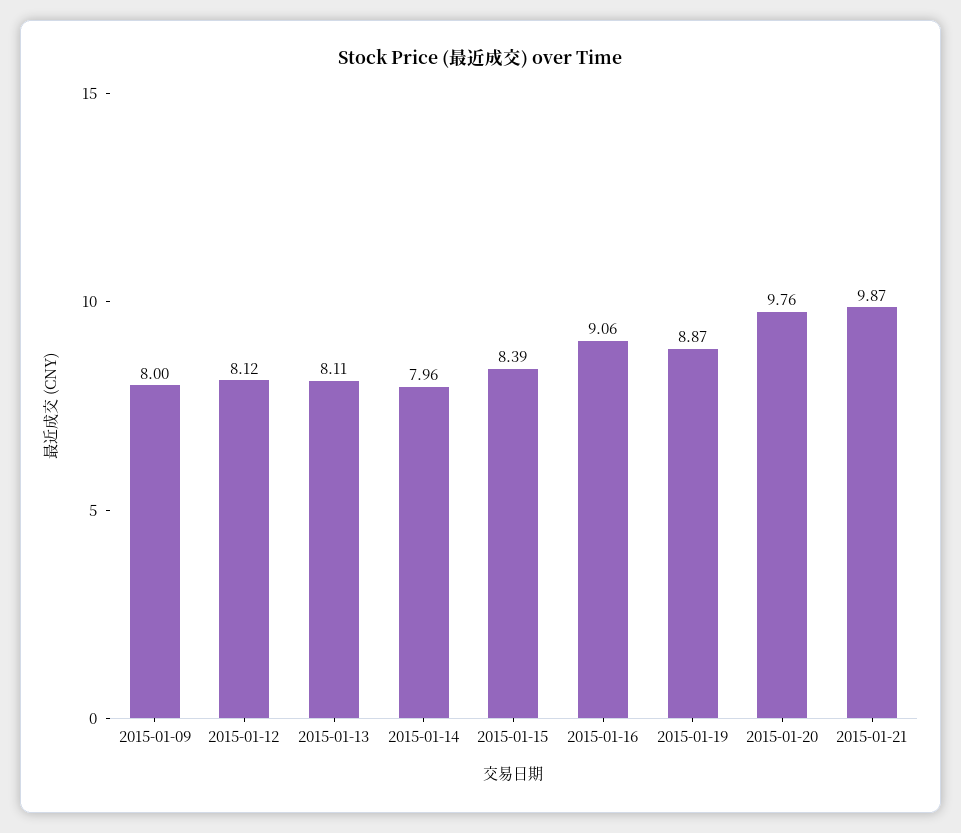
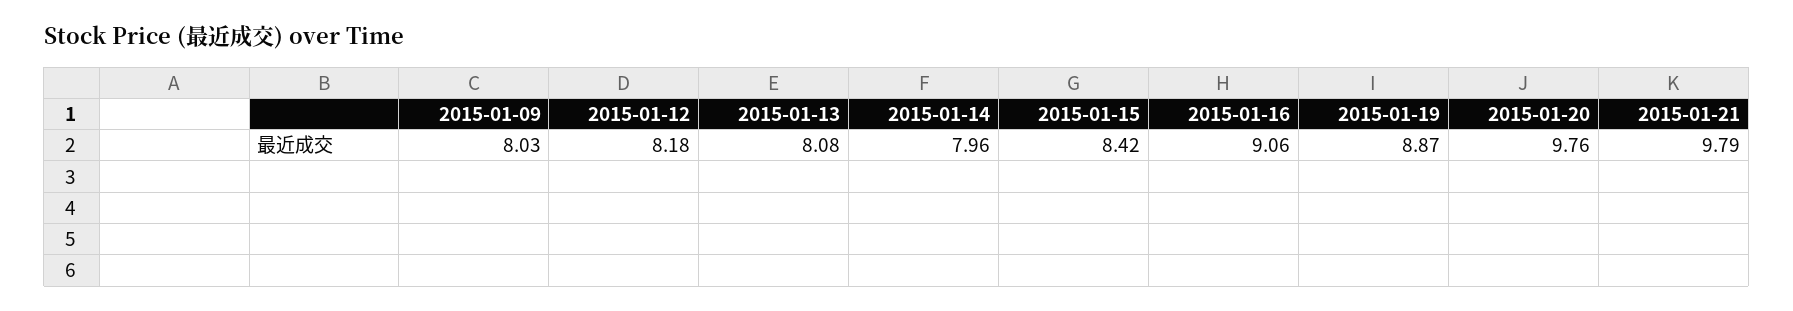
2015-01-09: 8 -> 8.03
2015-01-12: 8.12 -> 8.18
2015-01-13: 8.11 -> 8.08
2015-01-15: 8.39 -> 8.42
2015-01-21: 9.87 -> 9.79

